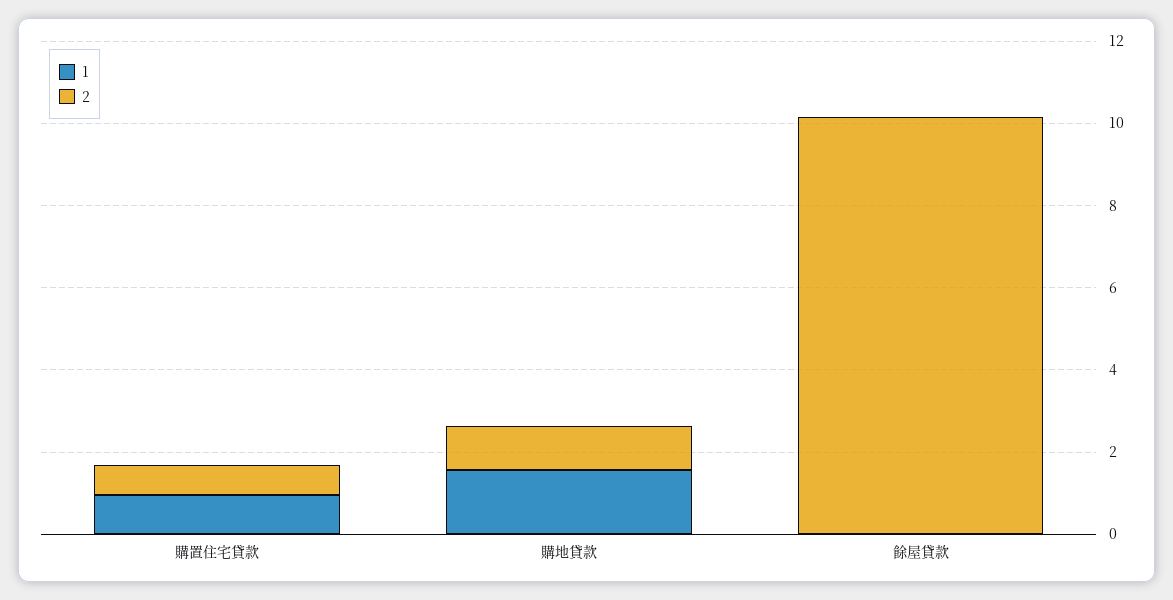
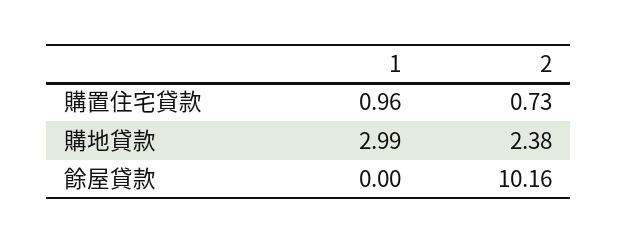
1, 購地貸款: 1.5 -> 2.99
2, 購地貸款: 1 -> 2.38

